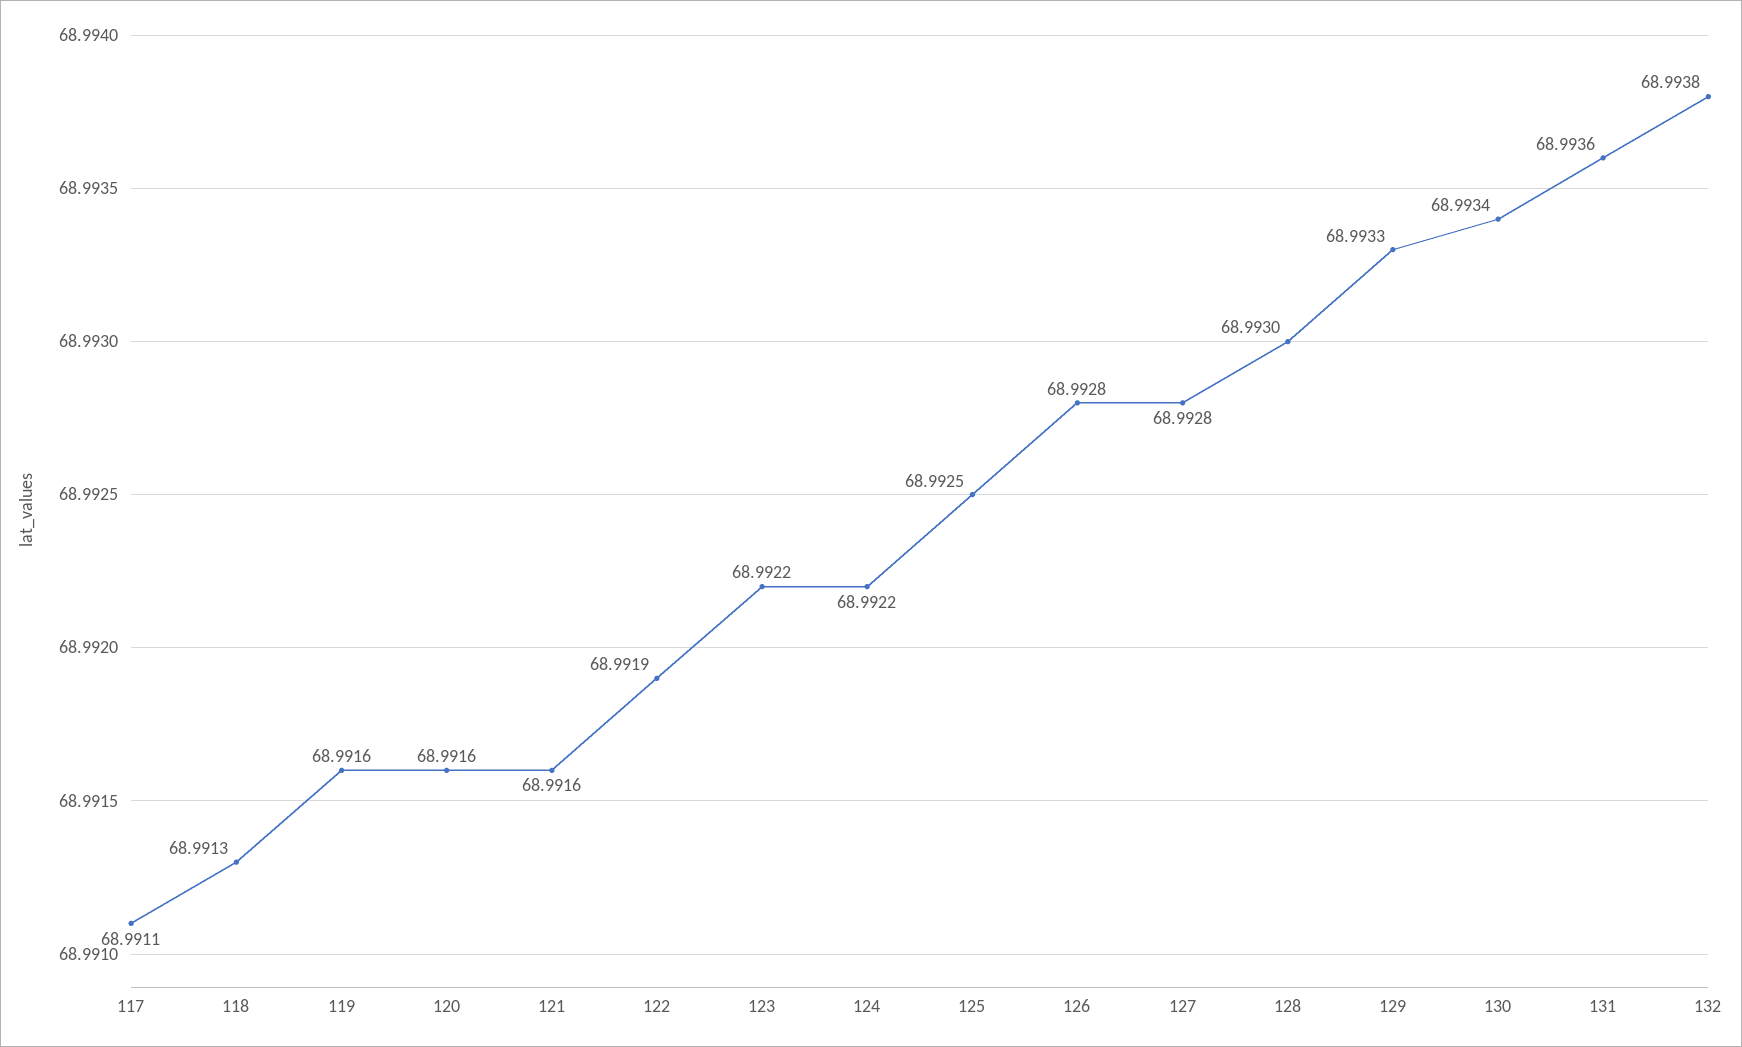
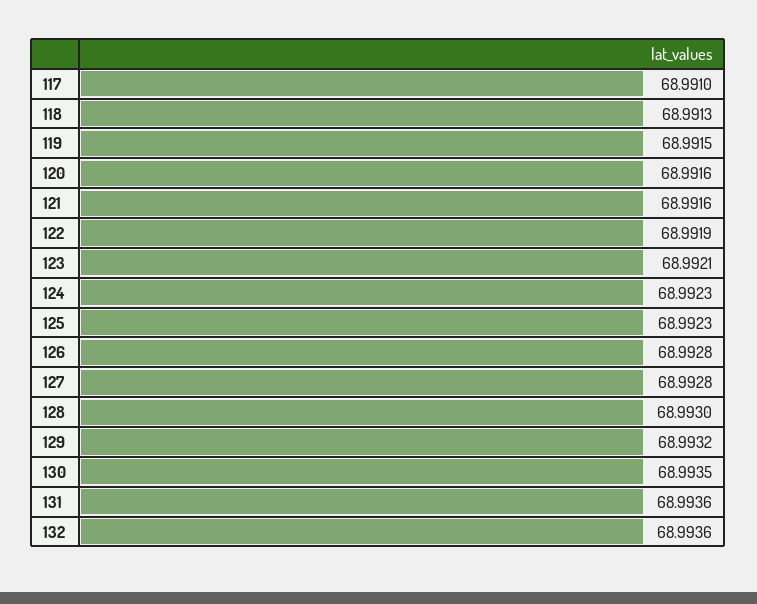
117: 68.9911 -> 68.991
119: 68.9916 -> 68.9915
123: 68.9922 -> 68.9921
124: 68.9922 -> 68.9923
125: 68.9925 -> 68.9923
129: 68.9933 -> 68.9932
130: 68.9934 -> 68.9935
132: 68.9938 -> 68.9936

